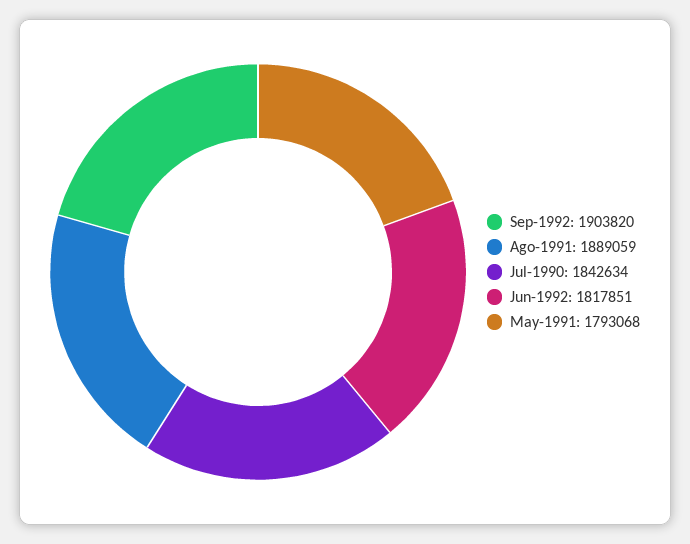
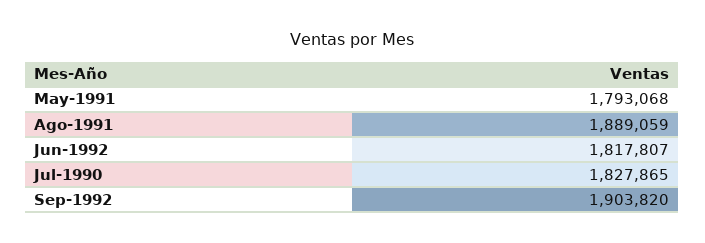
Jul-1990: 1842634 -> 1827865
Jun-1992: 1817851 -> 1817807

